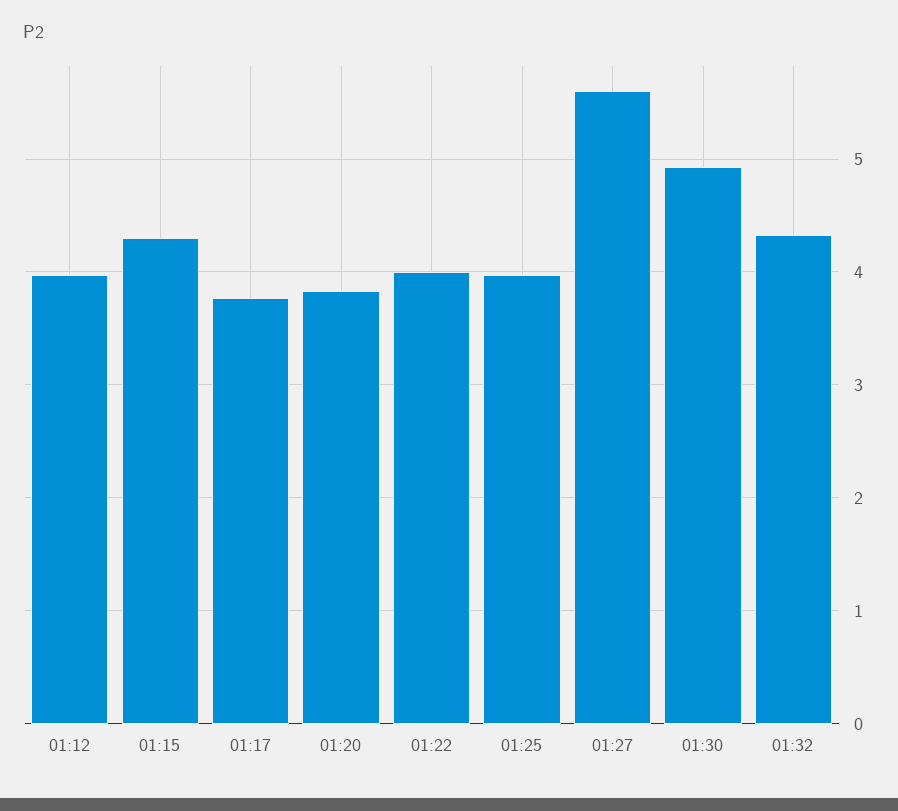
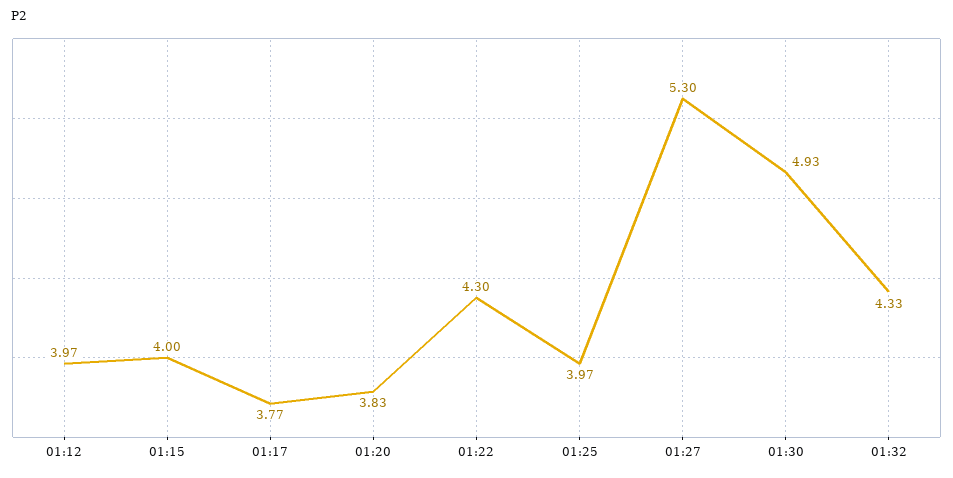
01:15: 4.3 -> 4
01:22: 4 -> 4.3
01:27: 5.6 -> 5.3

